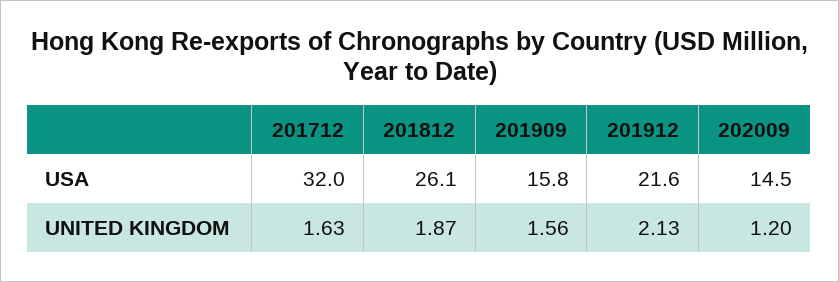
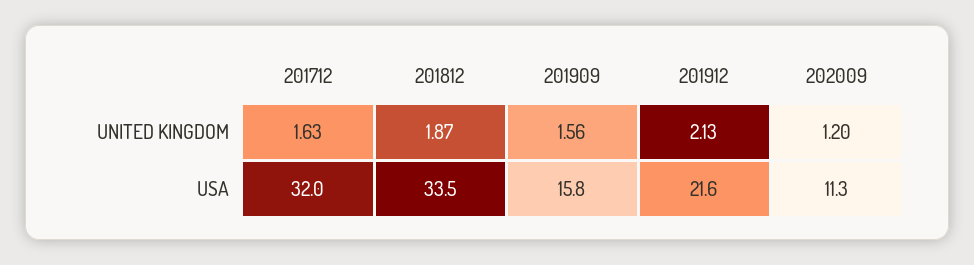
201812, USA: 26.1 -> 33.5
202009, USA: 14.5 -> 11.3

